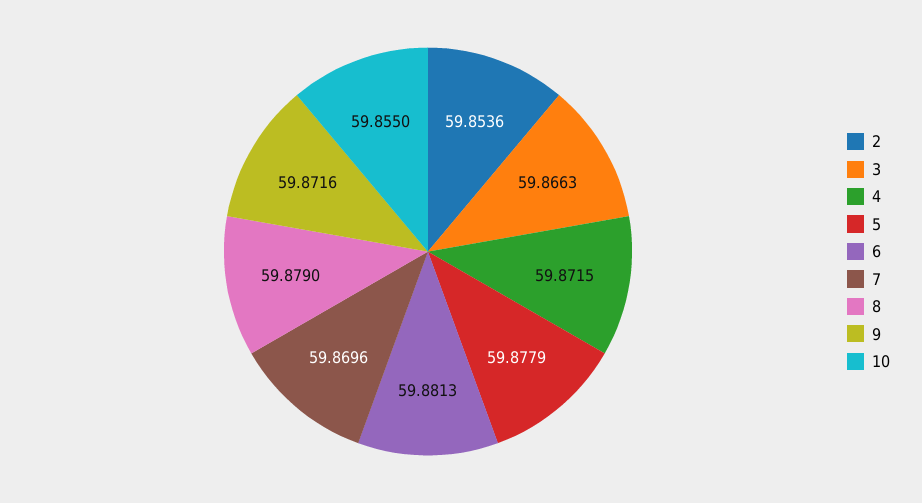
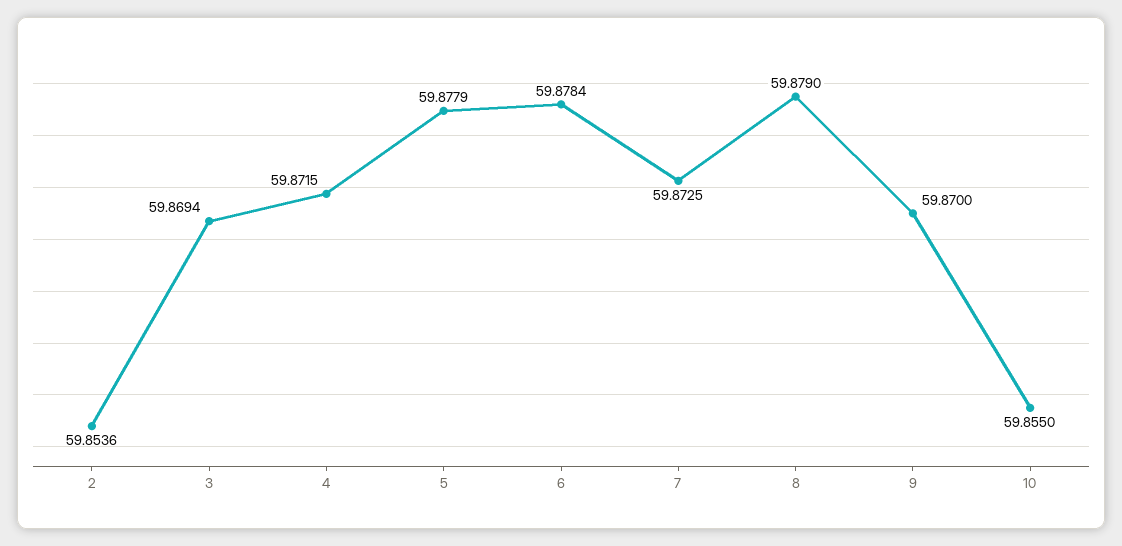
3: 59.8663 -> 59.8694
6: 59.8813 -> 59.8784
7: 59.8696 -> 59.8725
9: 59.8716 -> 59.87

